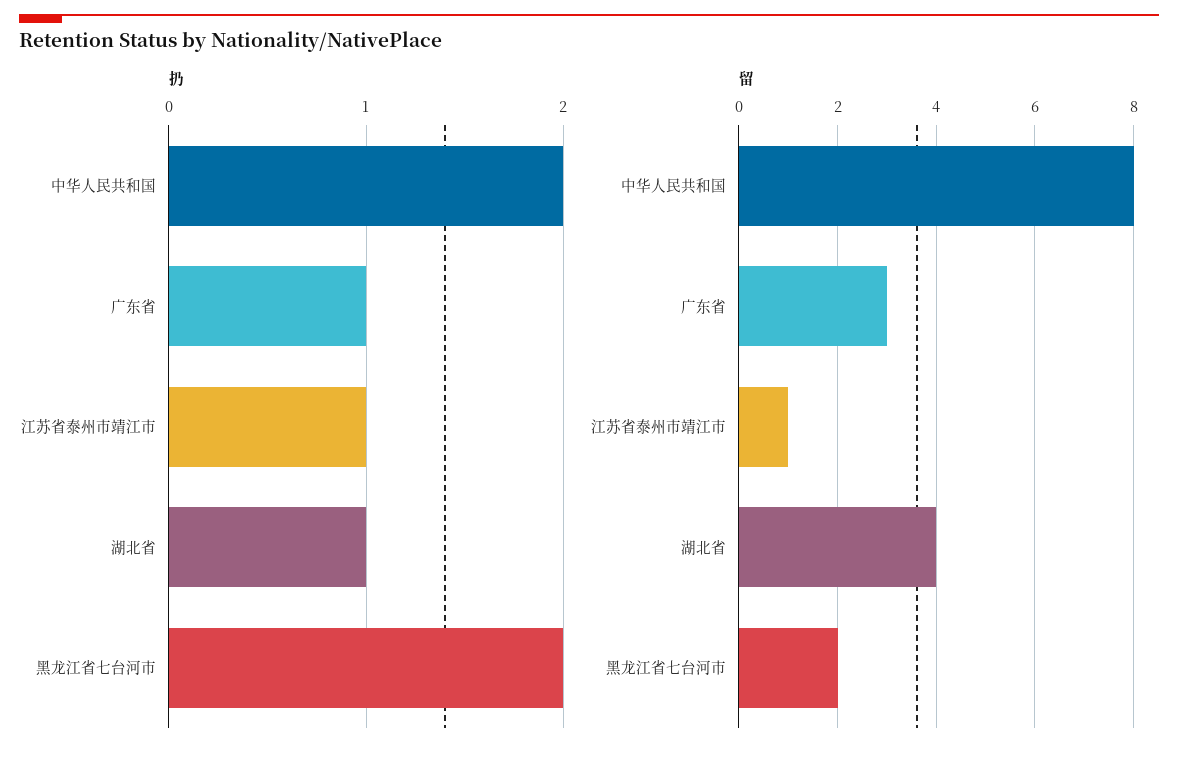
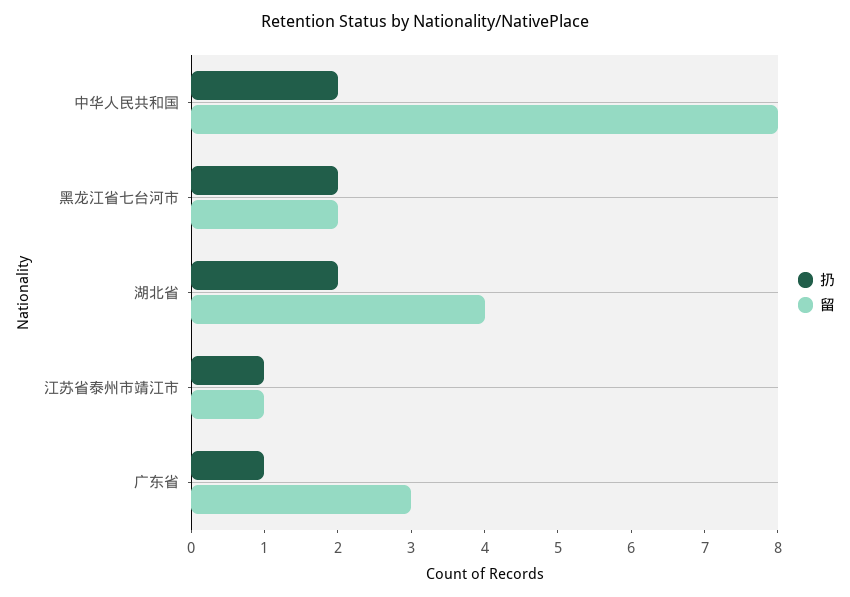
扔, 湖北省: 1 -> 2

